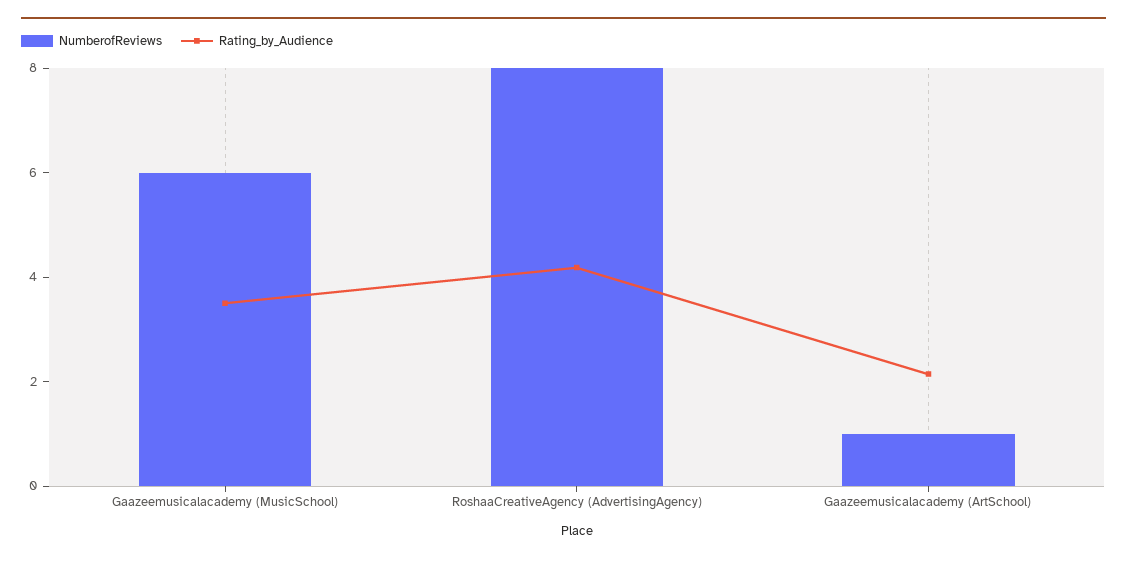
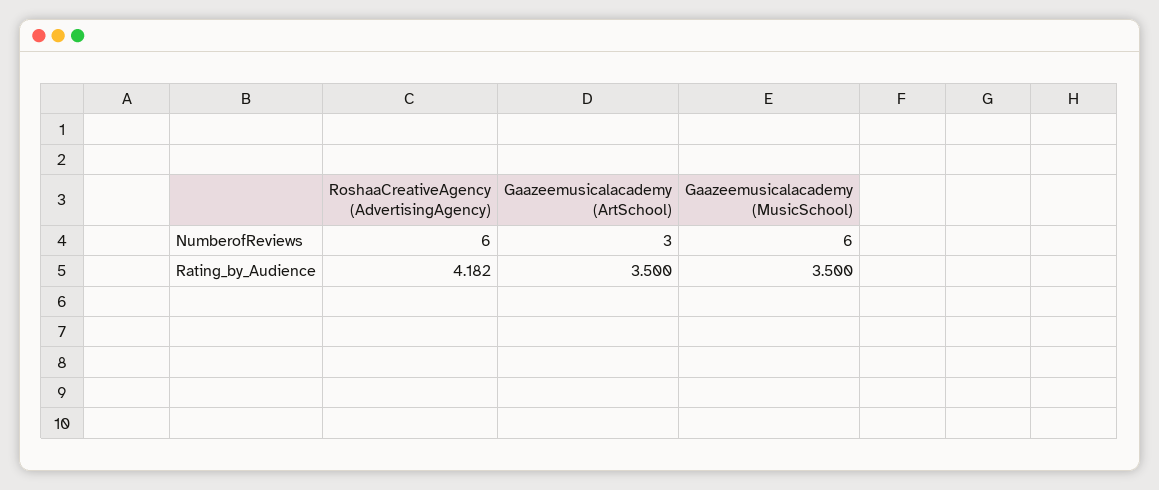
NumberofReviews, RoshaaCreativeAgency (AdvertisingAgency): 8 -> 6
NumberofReviews, Gaazeemusicalacademy (ArtSchool): 1 -> 3
Rating_by_Audience, Gaazeemusicalacademy (ArtSchool): 2 -> 3.5

